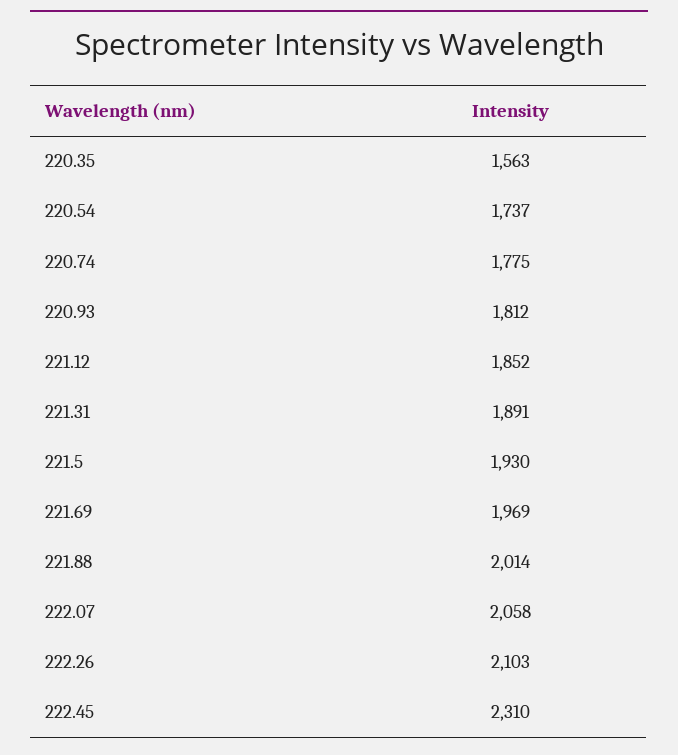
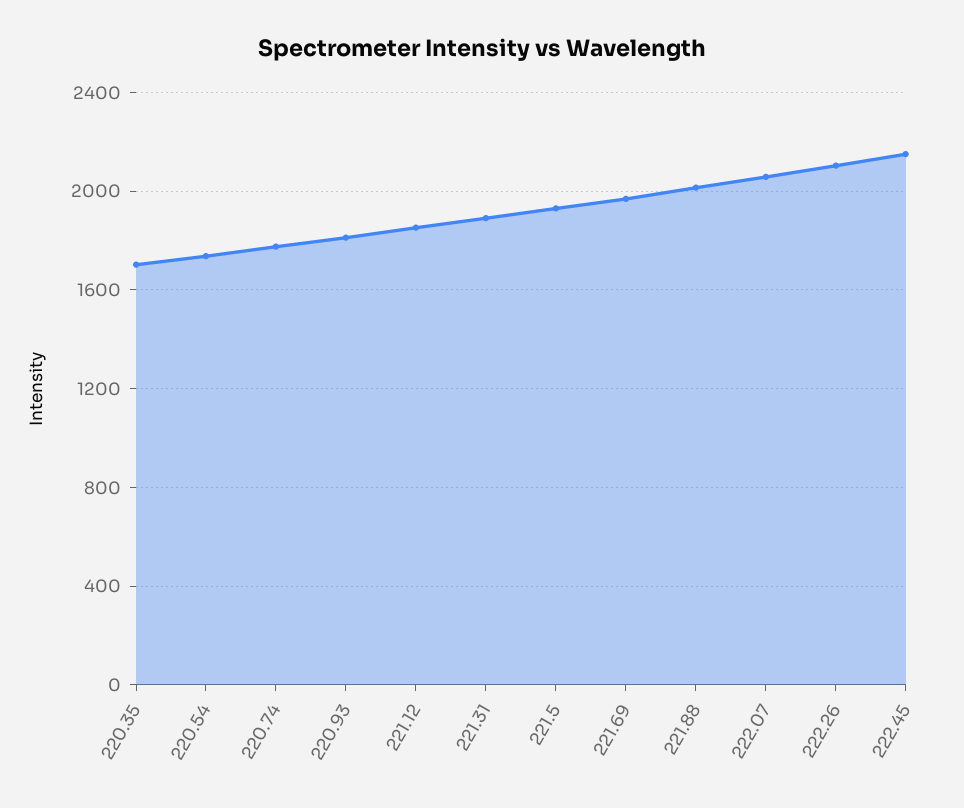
220.35: 1563 -> 1700
222.45: 2310 -> 2150

